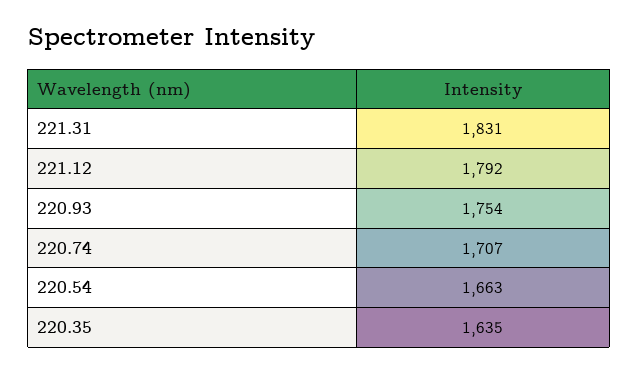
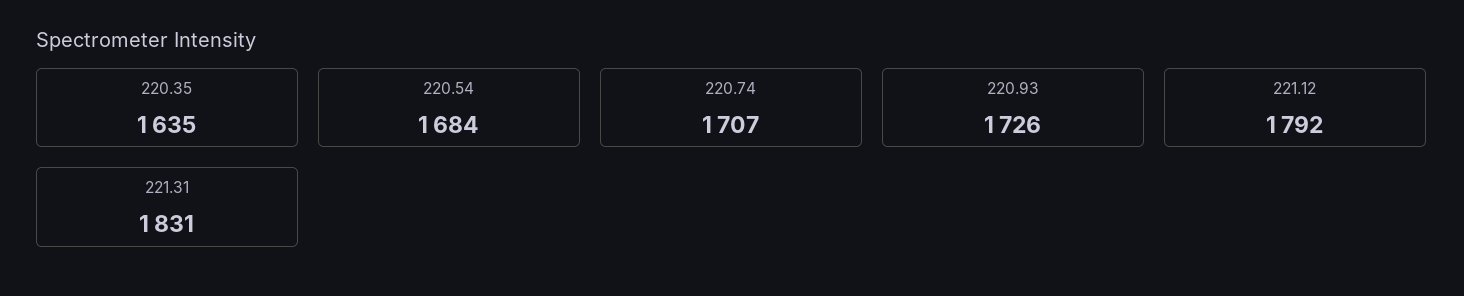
220.93: 1754 -> 1726
220.54: 1663 -> 1684

